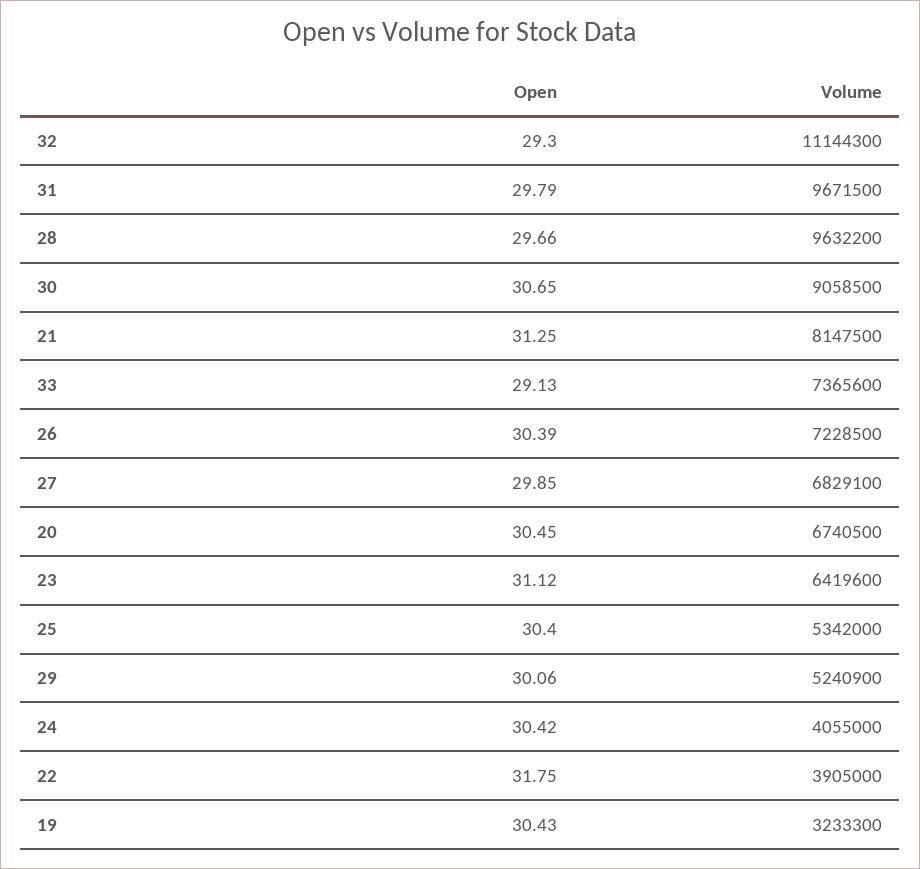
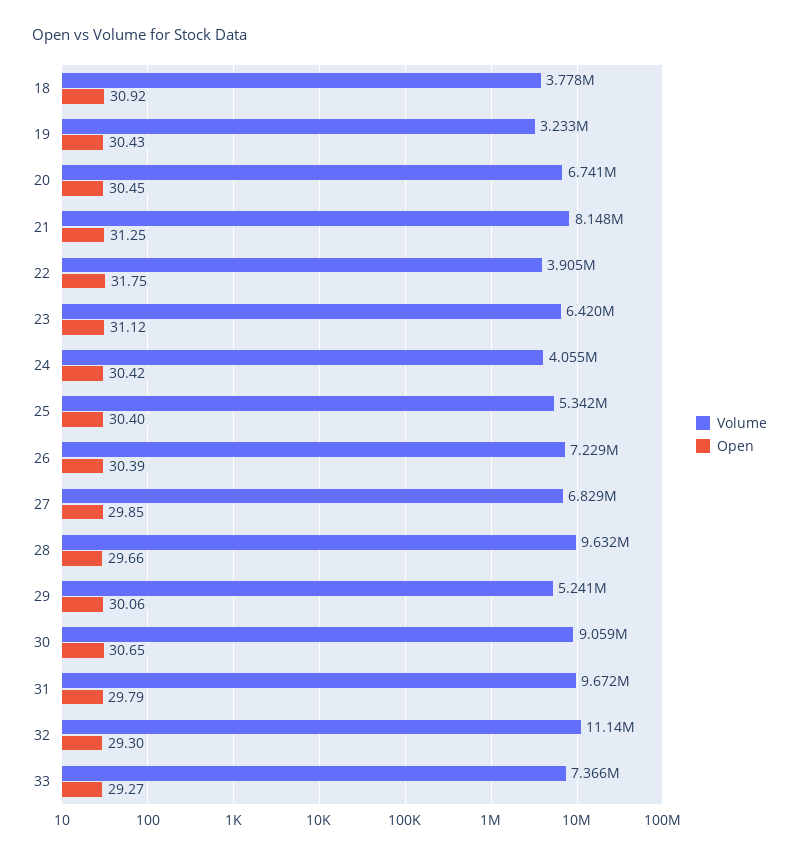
Open, 33: 29.13 -> 29.27
Volume, 18: none -> 3778000
Open, 18: none -> 30.92

